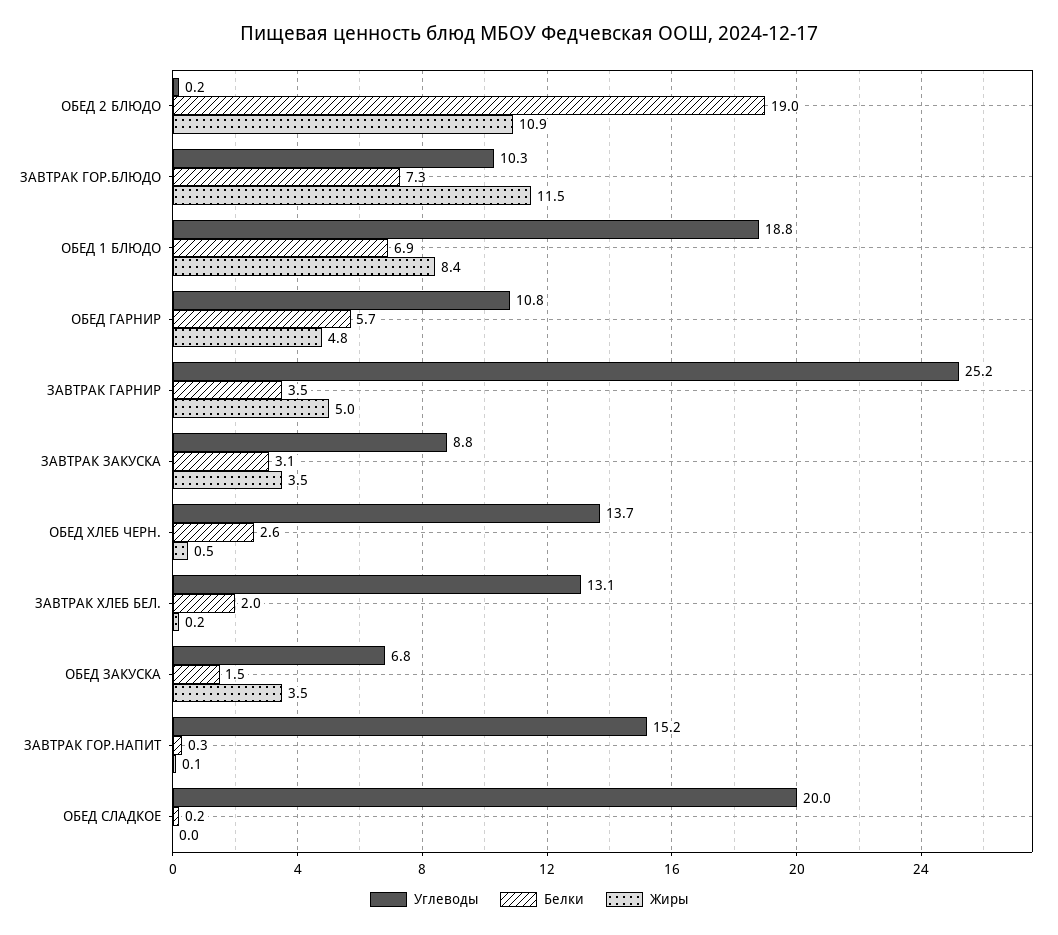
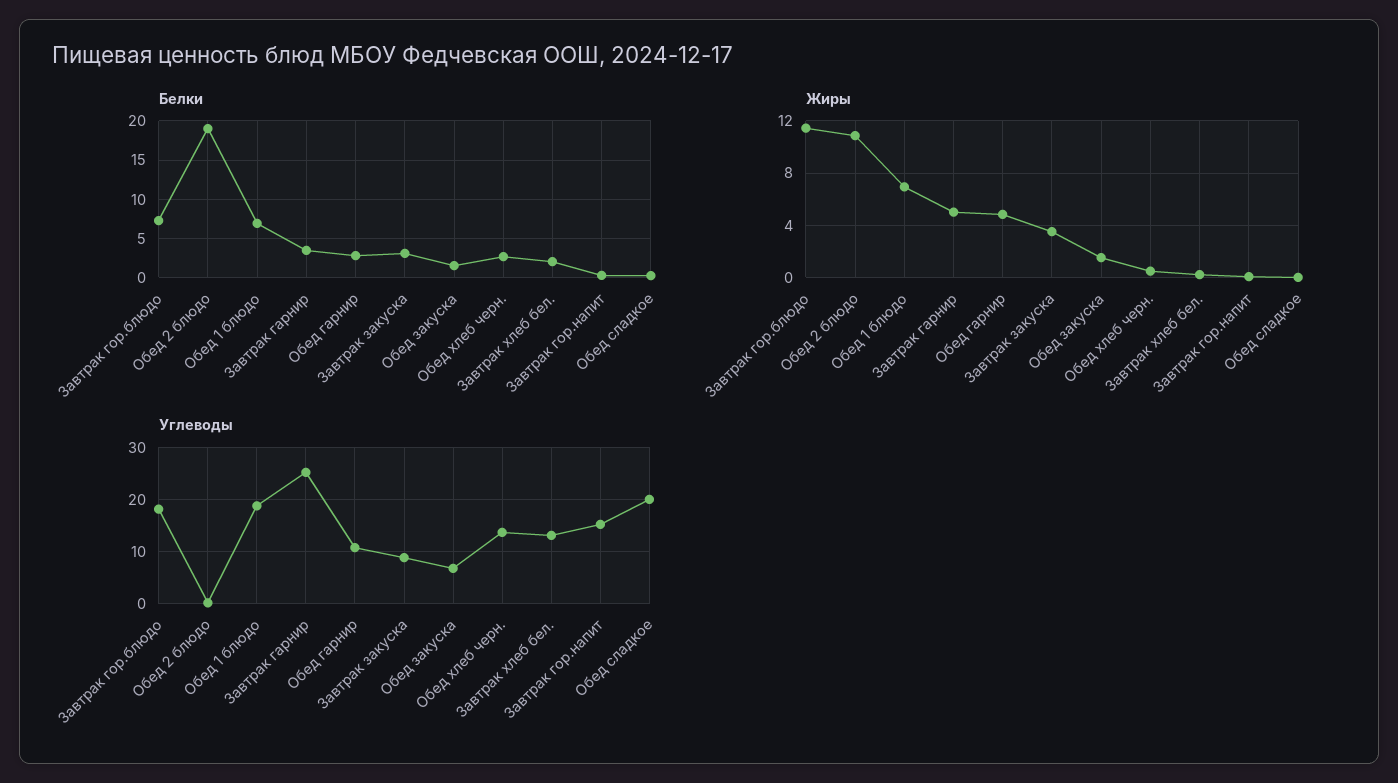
Углеводы, ЗАВТРАК ГОР.БЛЮДО: 10.3 -> 18
Жиры, ОБЕД 1 БЛЮДО: 8.4 -> 7
Белки, ОБЕД ГАРНИР: 5.7 -> 3
Жиры, ОБЕД ЗАКУСКА: 3.5 -> 1.5

